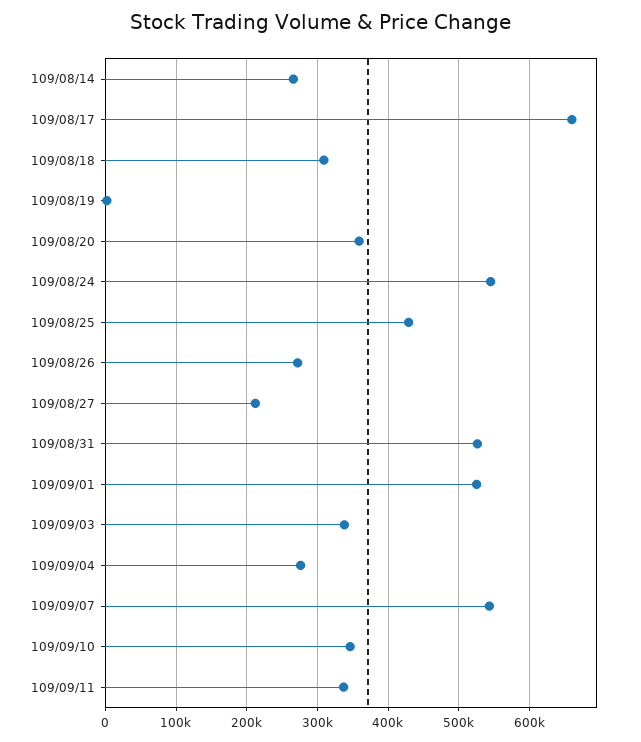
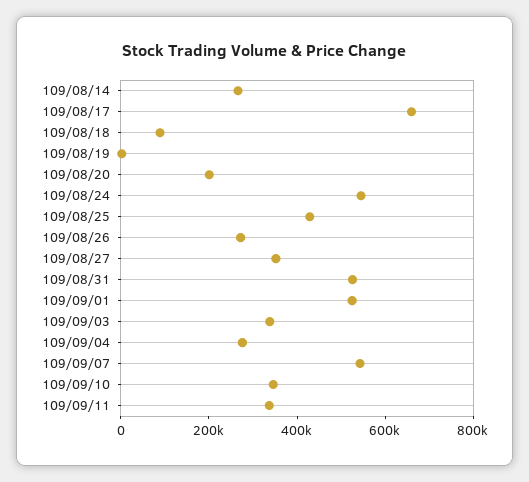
109/08/18: 310000 -> 100000
109/08/20: 360000 -> 200000
109/08/27: 210000 -> 350000

